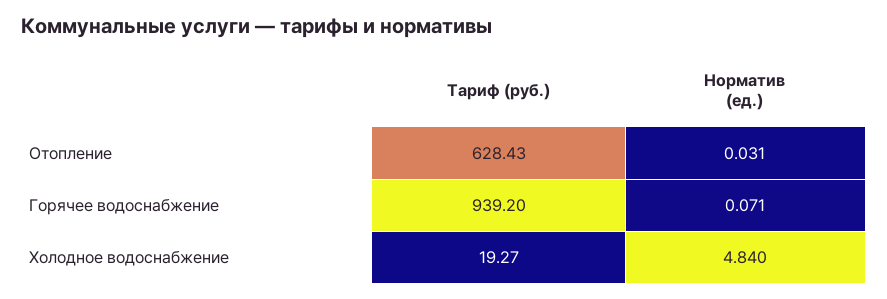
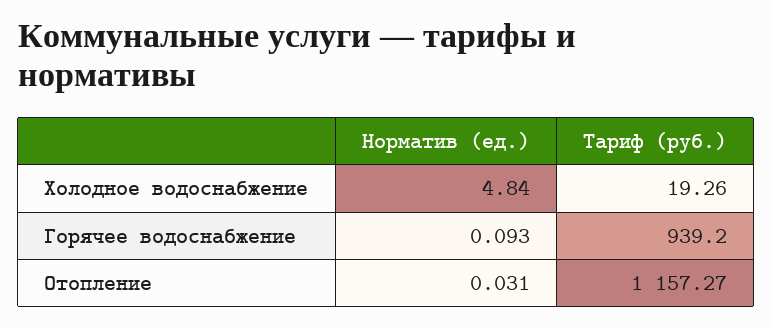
Тариф (руб.), Отопление: 628.43 -> 1157.27
Норматив (ед.), Горячее водоснабжение: 0.071 -> 0.093
Тариф (руб.), Холодное водоснабжение: 19.27 -> 19.26

